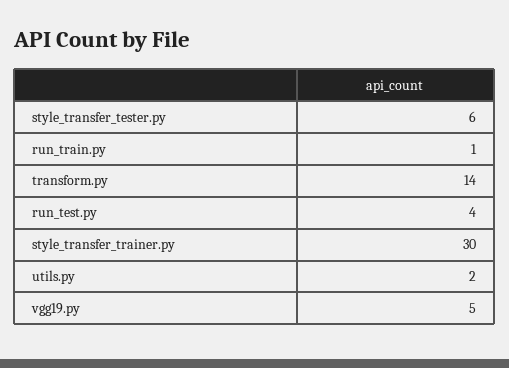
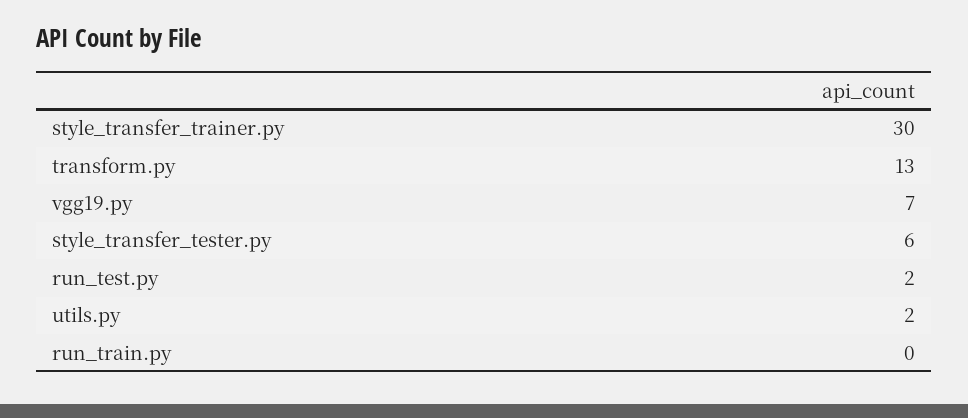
run_train.py: 1 -> 0
transform.py: 14 -> 13
run_test.py: 4 -> 2
vgg19.py: 5 -> 7

